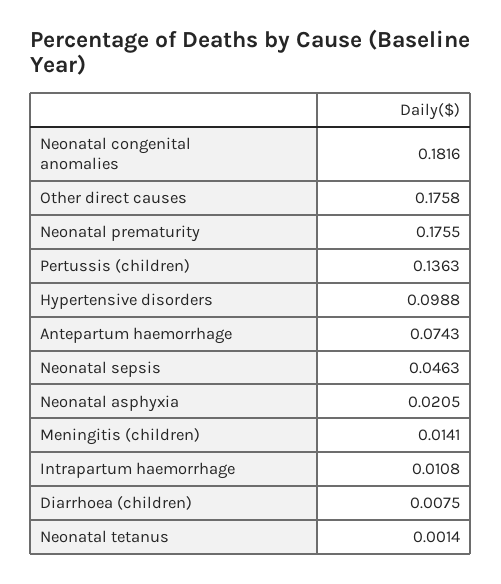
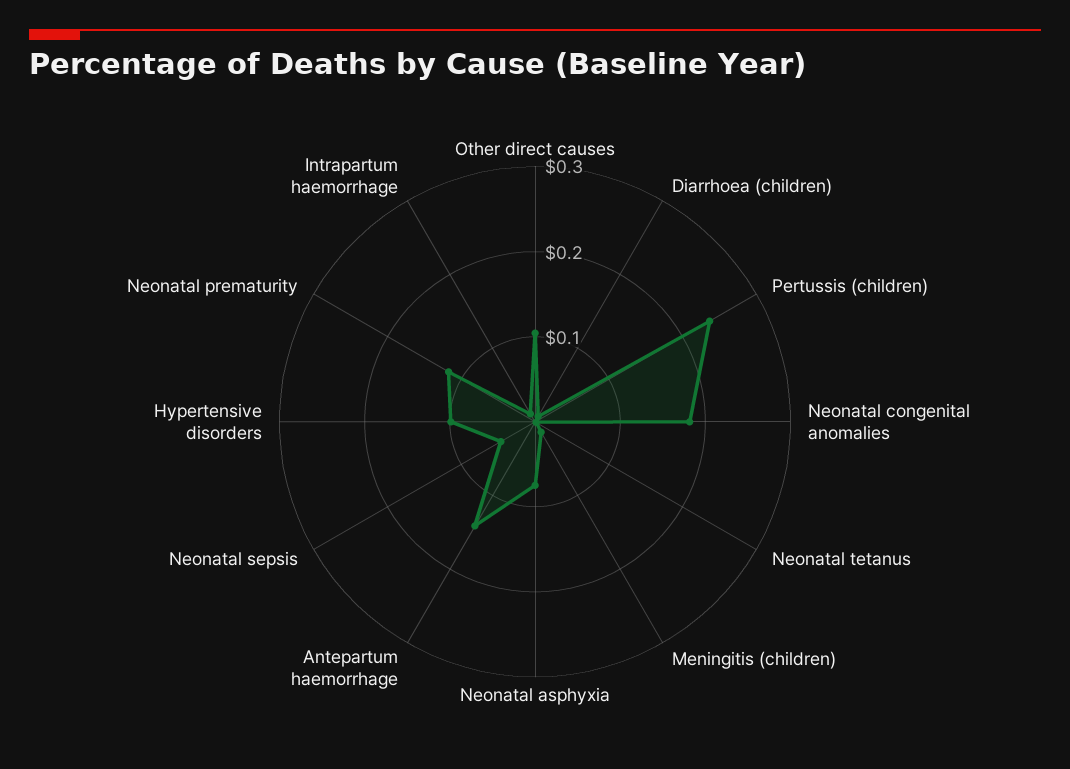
Other direct causes: 0.1758 -> 0.1
Neonatal prematurity: 0.1755 -> 0.12
Pertussis (children): 0.1363 -> 0.24
Antepartum haemorrhage: 0.0743 -> 0.14
Neonatal asphyxia: 0.0205 -> 0.08

